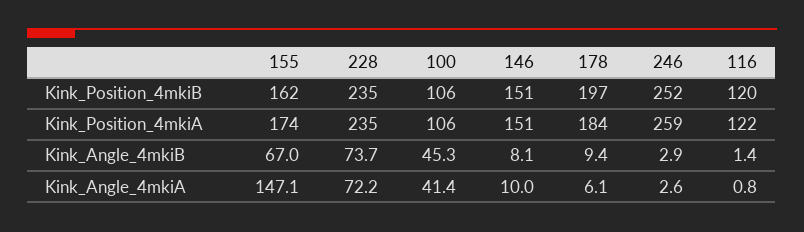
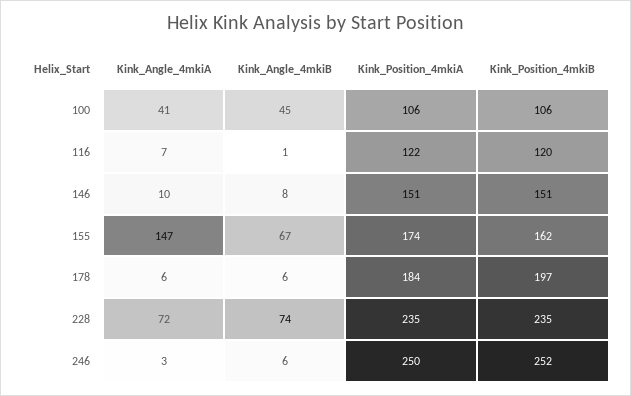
246, Kink_Position_4mkiA: 259 -> 250
178, Kink_Angle_4mkiB: 9.4 -> 6
246, Kink_Angle_4mkiB: 2.9 -> 6
116, Kink_Angle_4mkiA: 0.8 -> 7

